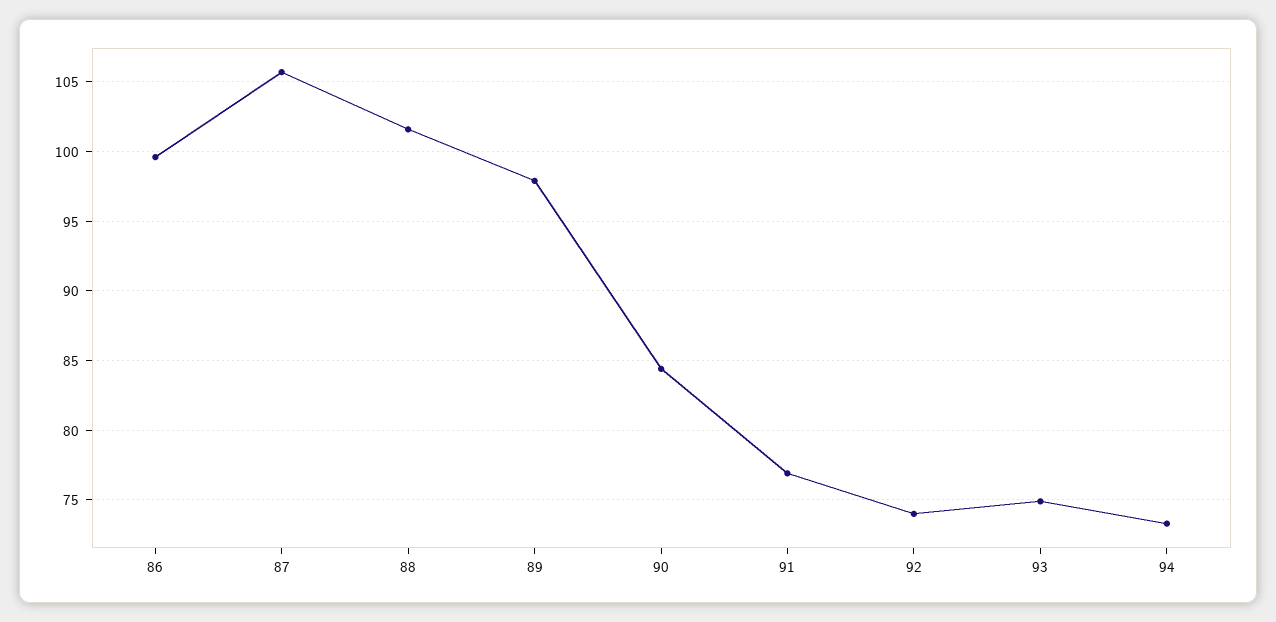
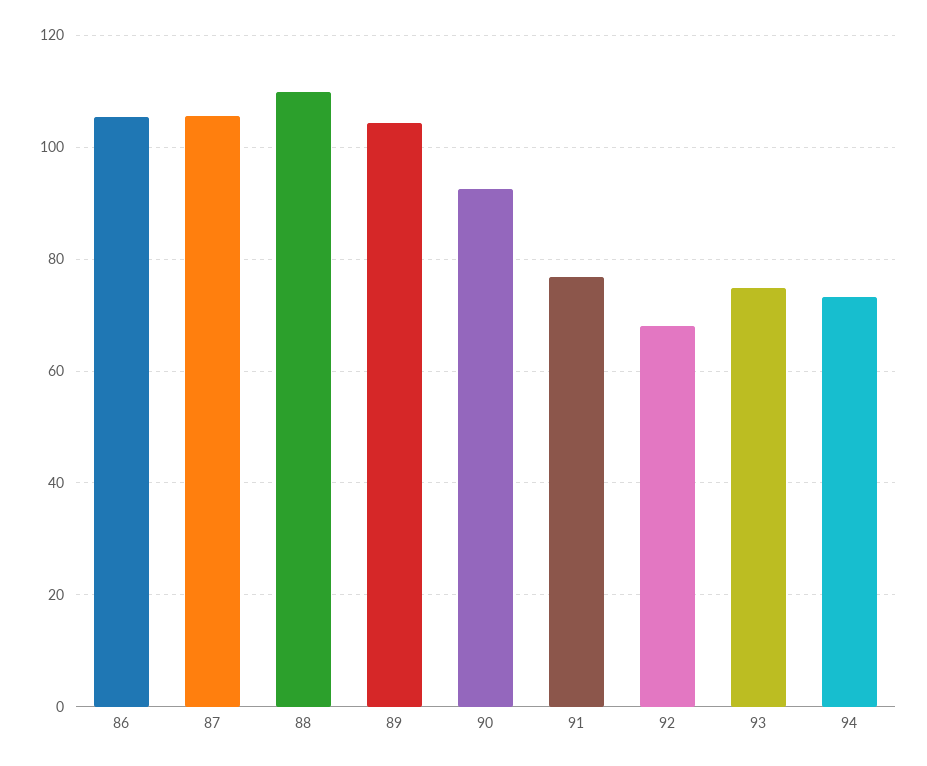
86: 99.5 -> 106
88: 101.5 -> 110
89: 98 -> 104
90: 84.5 -> 92
92: 74 -> 68

